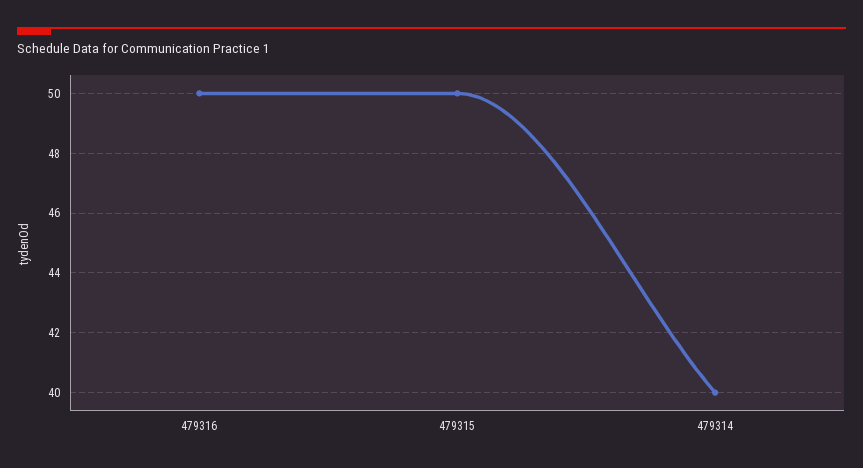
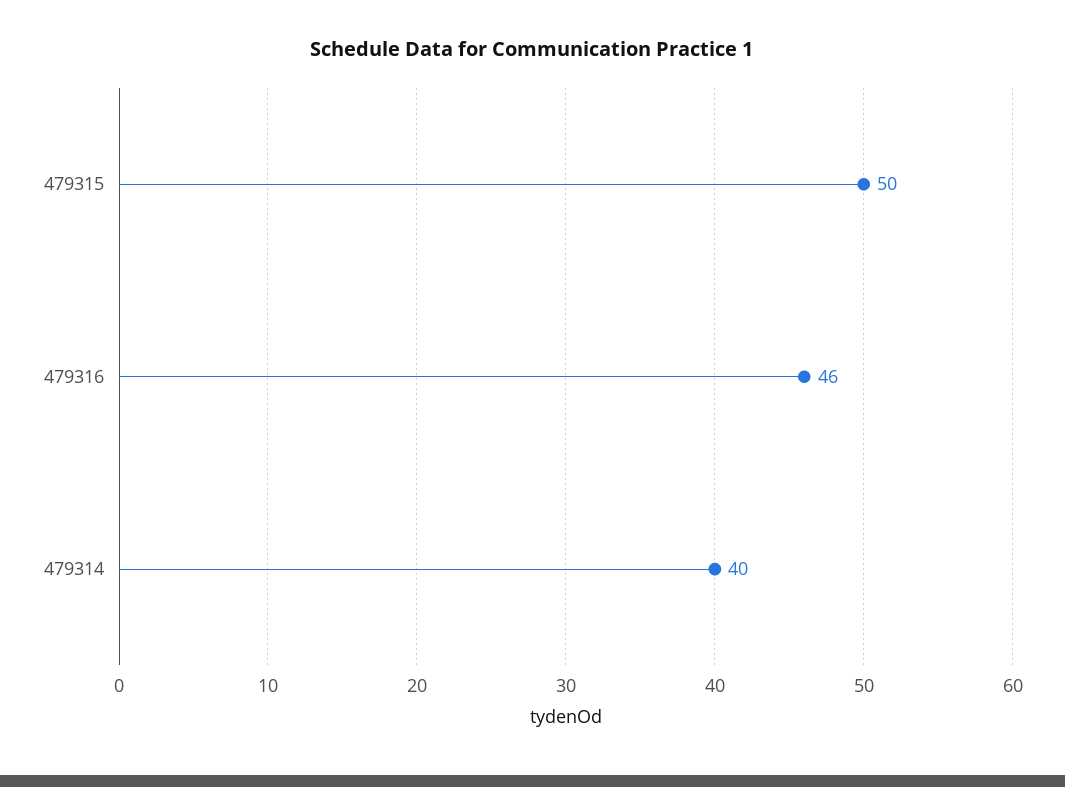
479316: 50 -> 46

